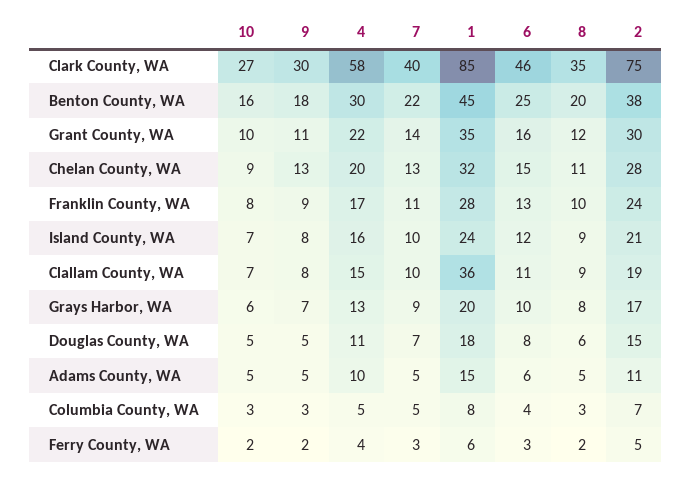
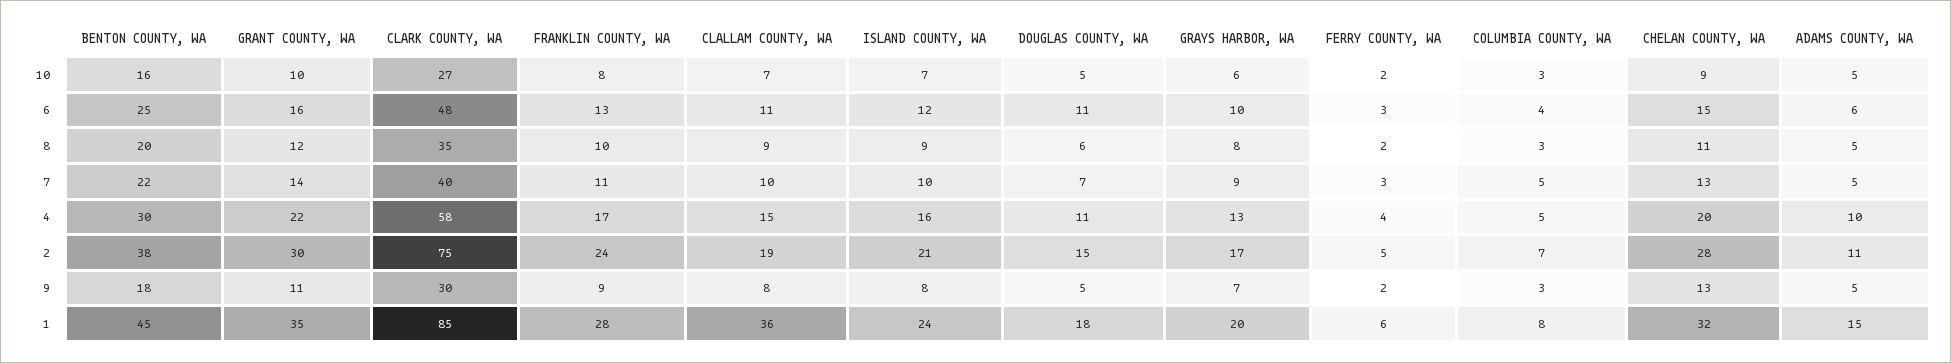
6, Clark County, WA: 46 -> 48
6, Douglas County, WA: 8 -> 11

